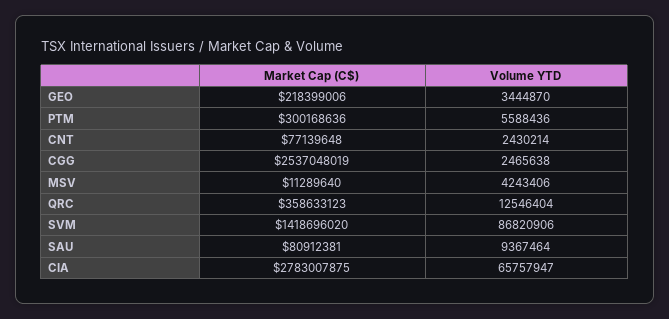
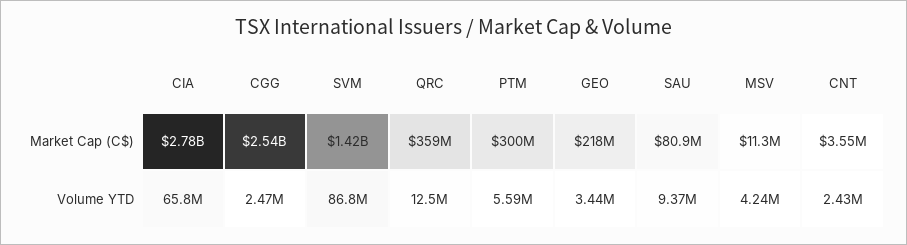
Market Cap (C$), CNT: 77139648 -> 3550000

